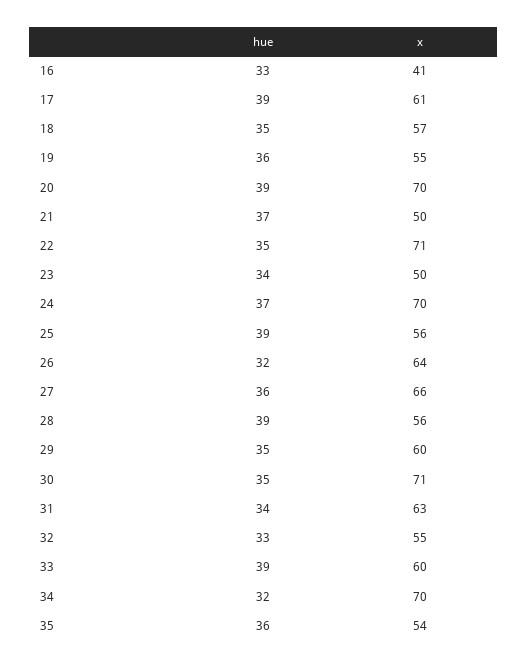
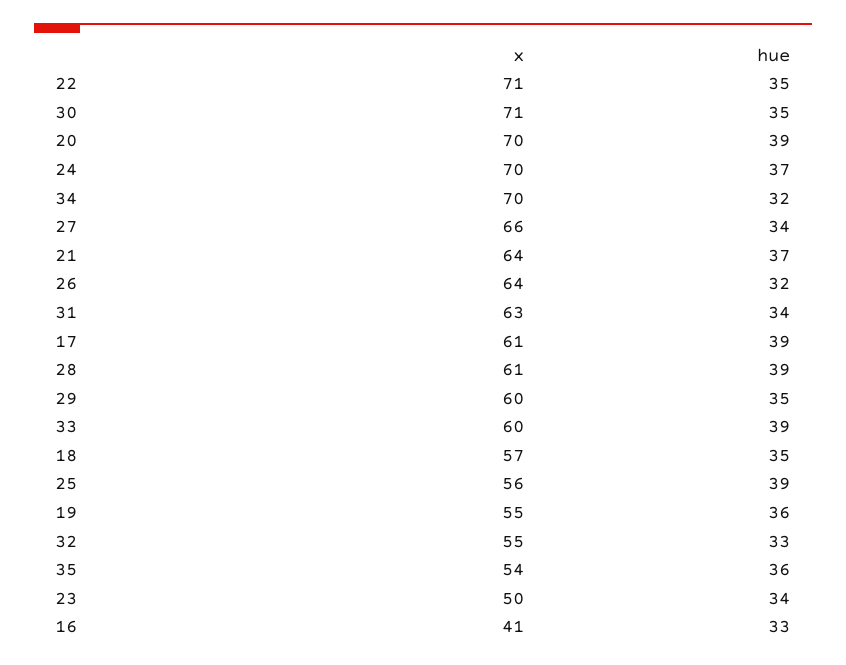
x, 21: 50 -> 64
hue, 27: 36 -> 34
x, 28: 56 -> 61

